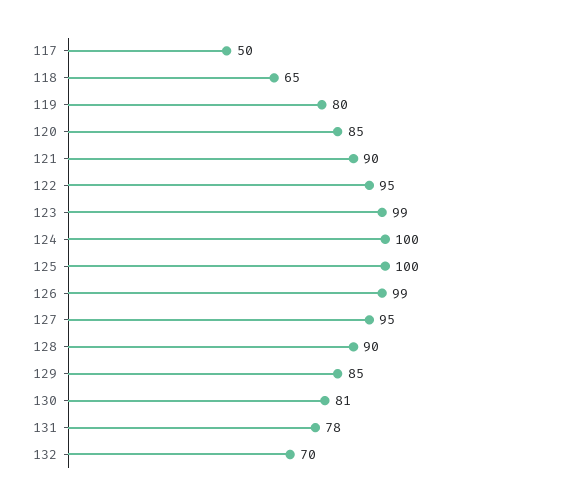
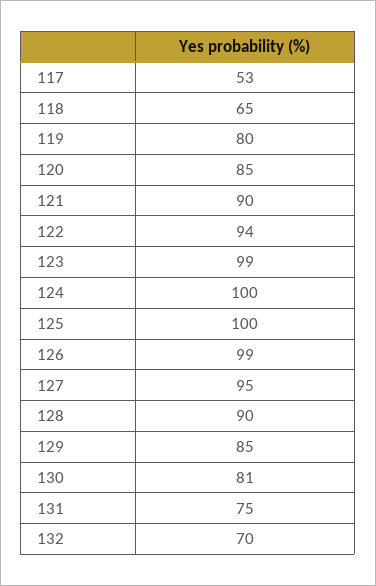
117: 50 -> 53
122: 95 -> 94
131: 78 -> 75

